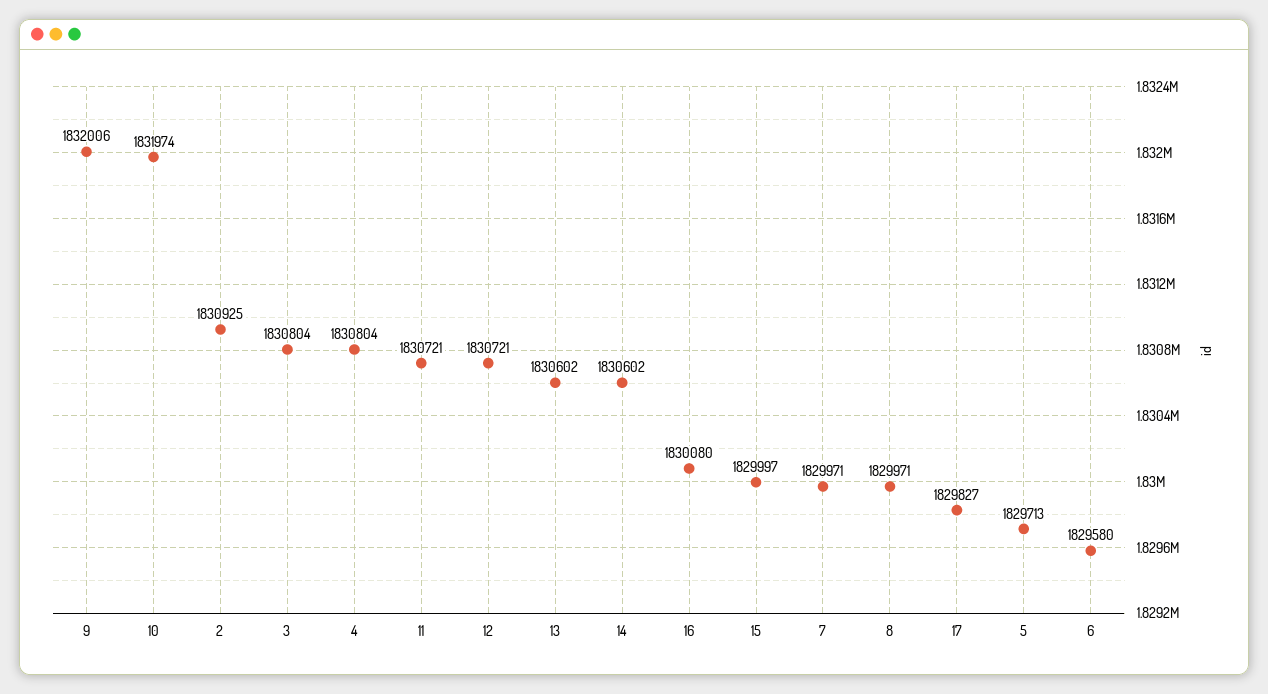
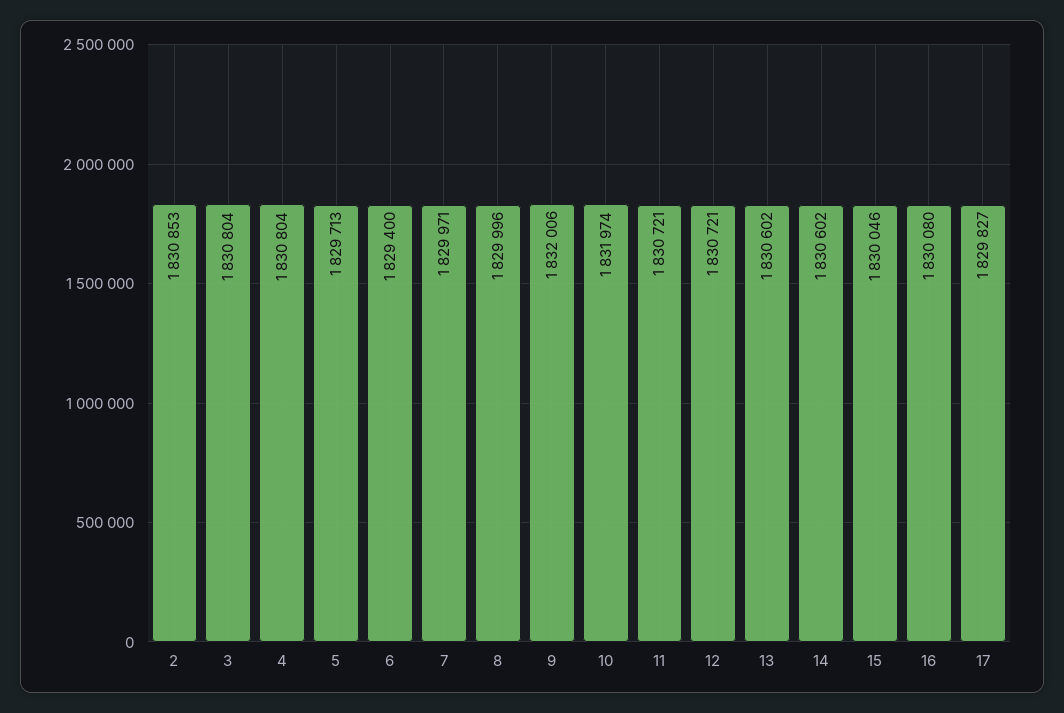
2: 1830925 -> 1830853
15: 1829997 -> 1830046
8: 1829971 -> 1829996
6: 1829580 -> 1829400

